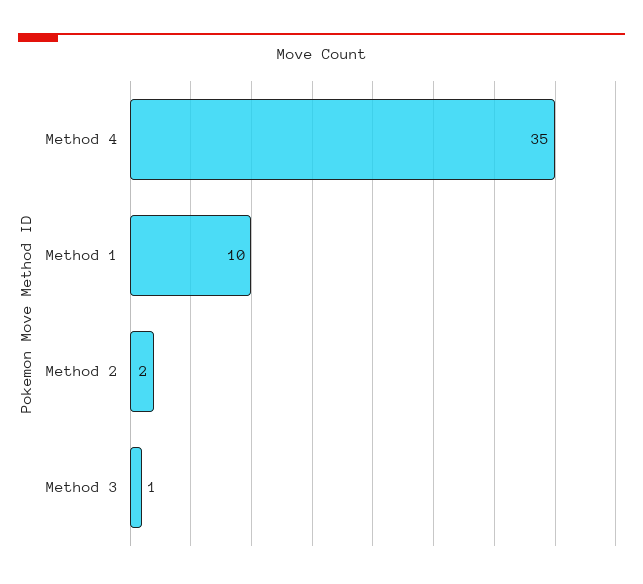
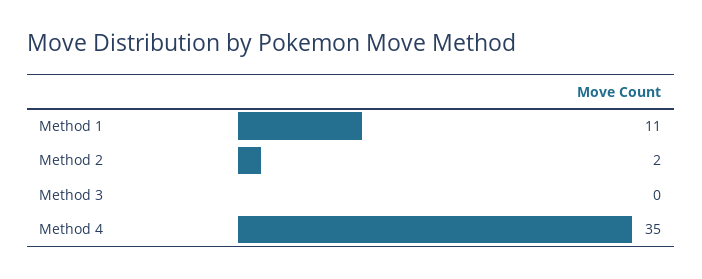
Method 1: 10 -> 11
Method 3: 1 -> 0

